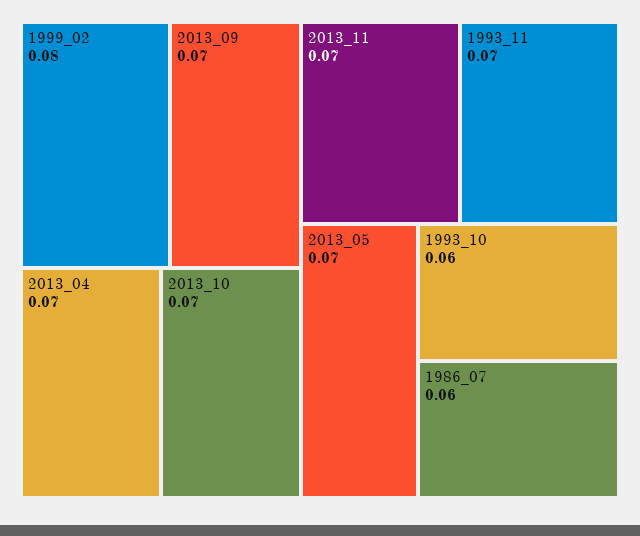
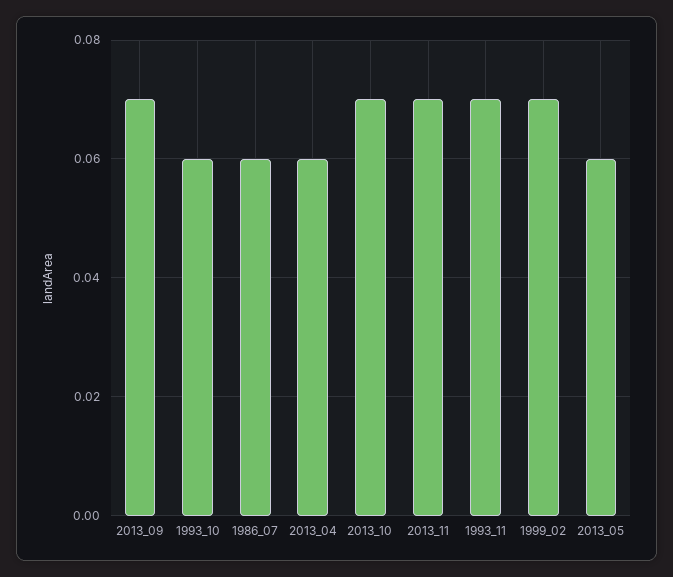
1999_02: 0.08 -> 0.07
2013_04: 0.07 -> 0.06
2013_05: 0.07 -> 0.06

